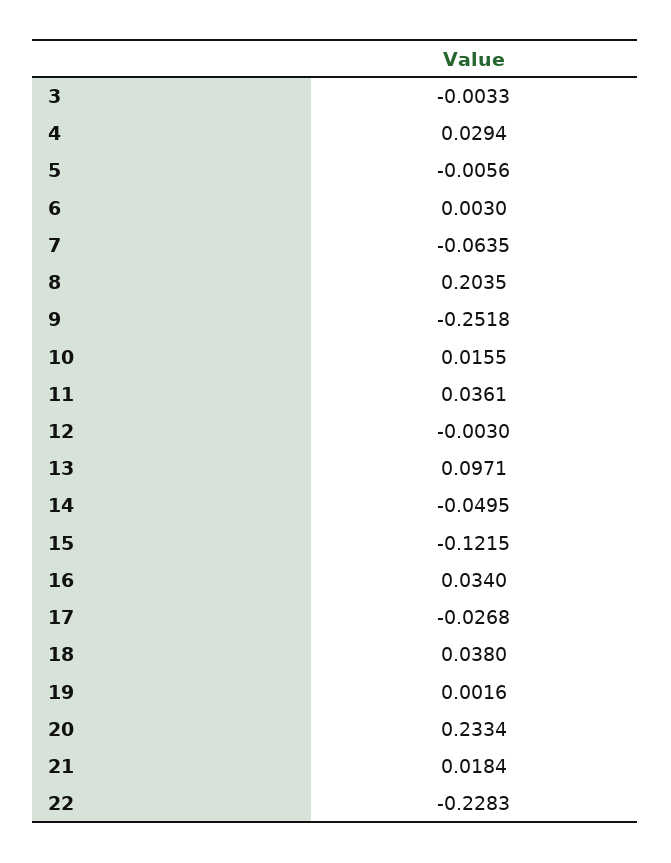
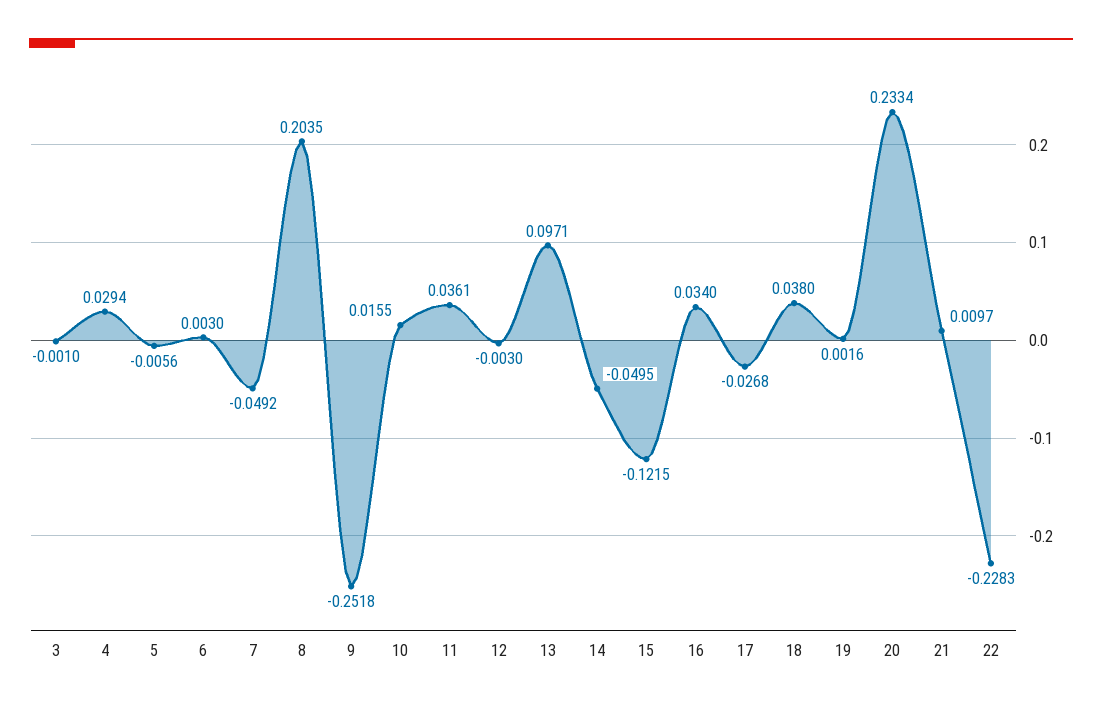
3: -0.0033 -> -0.001
7: -0.0635 -> -0.0492
21: 0.0184 -> 0.0097

